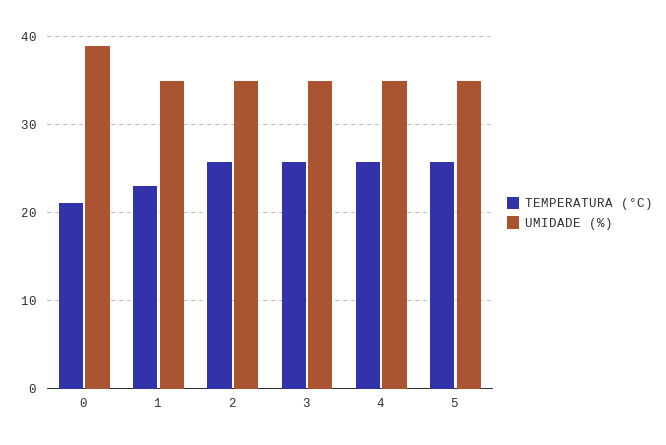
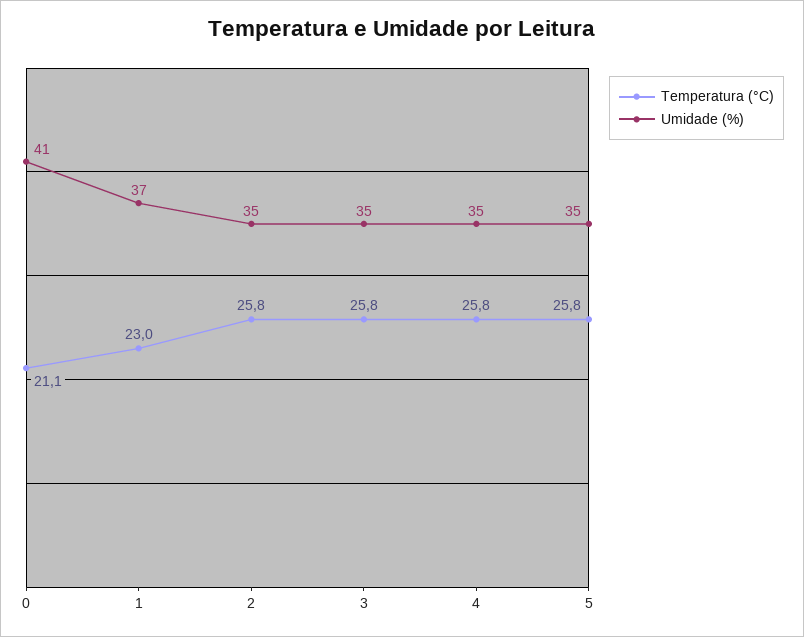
UMIDADE (%), 0: 39 -> 41
UMIDADE (%), 1: 35 -> 37

